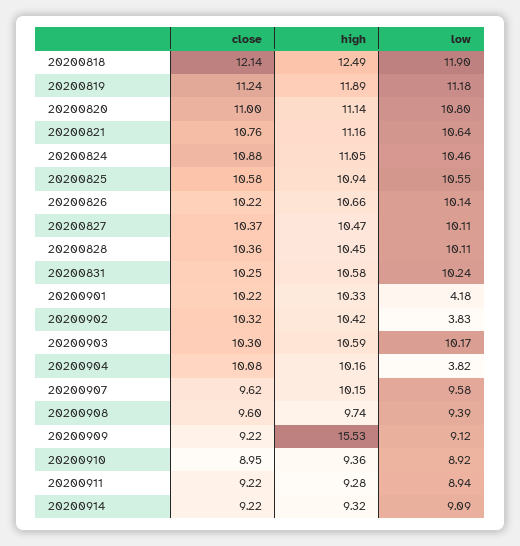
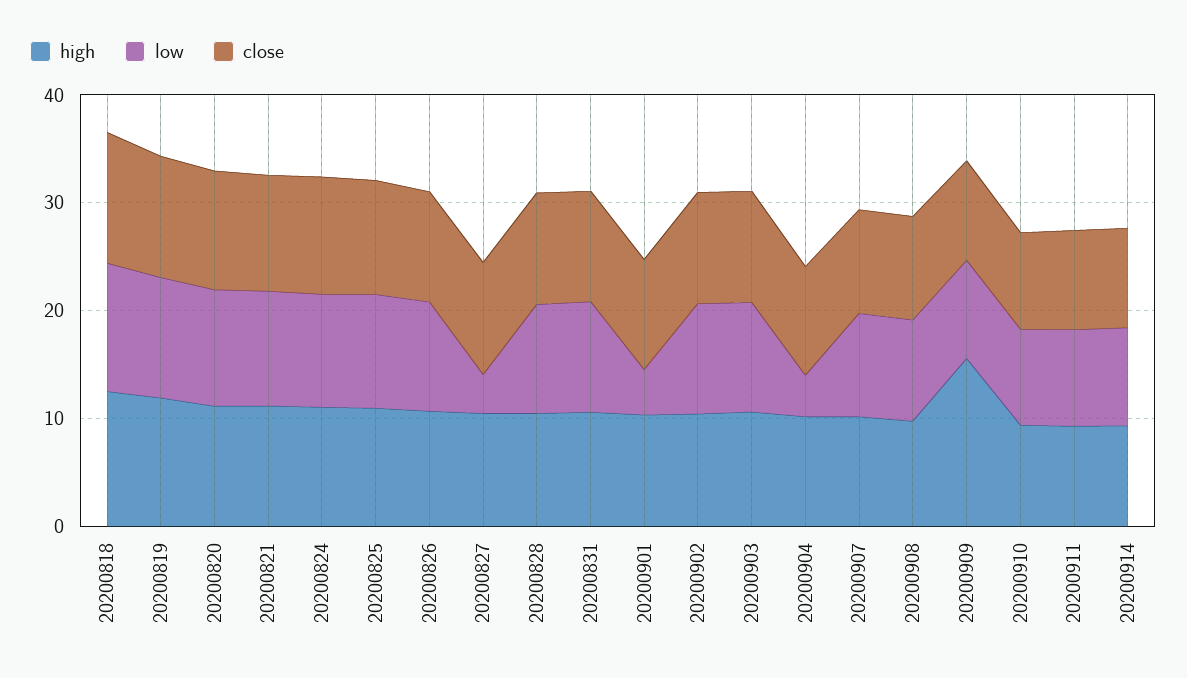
low, 20200827: 10.11 -> 4
low, 20200902: 3.83 -> 10

